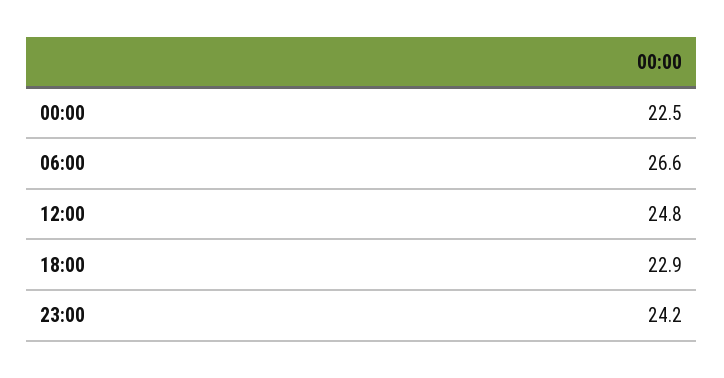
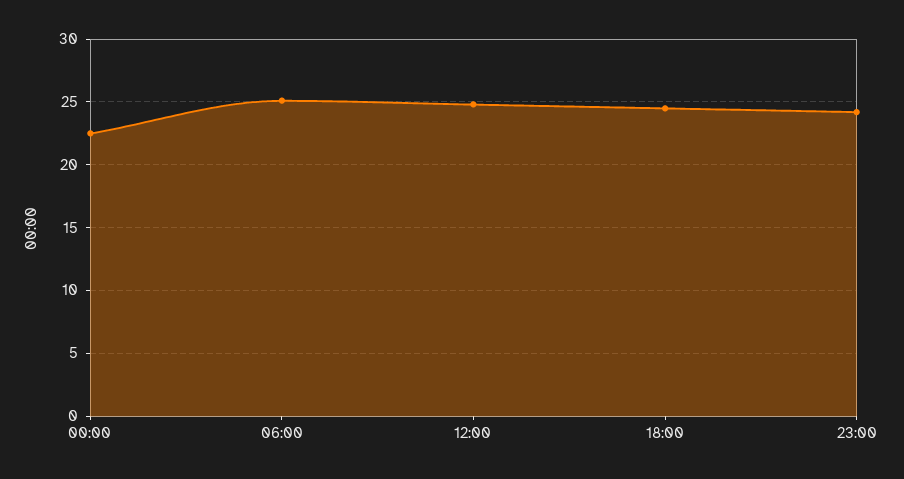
06:00: 26.6 -> 25
18:00: 22.9 -> 24.5

